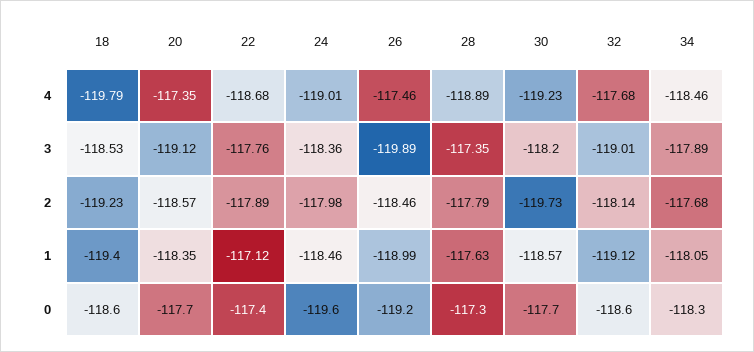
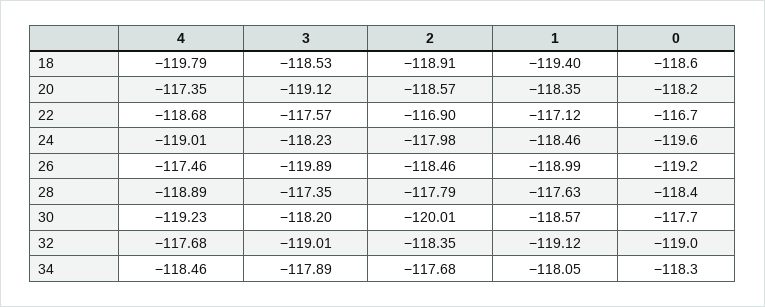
22, 3: -117.76 -> -117.57
24, 3: -118.36 -> -118.23
18, 2: -119.23 -> -118.91
22, 2: -117.89 -> -116.9
30, 2: -119.73 -> -120.01
32, 2: -118.14 -> -118.35
20, 0: -117.7 -> -118.2
22, 0: -117.4 -> -116.7
28, 0: -117.3 -> -118.4
32, 0: -118.6 -> -119

